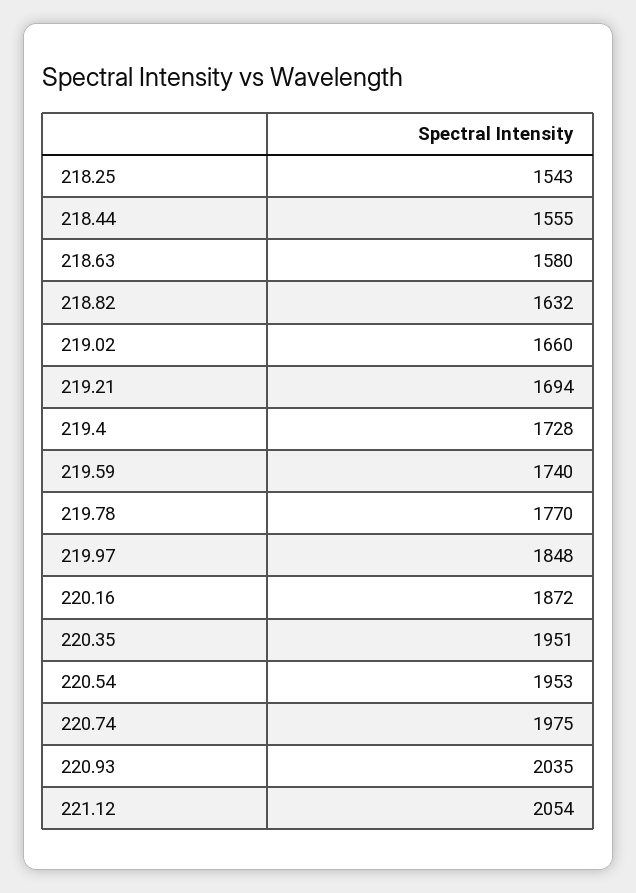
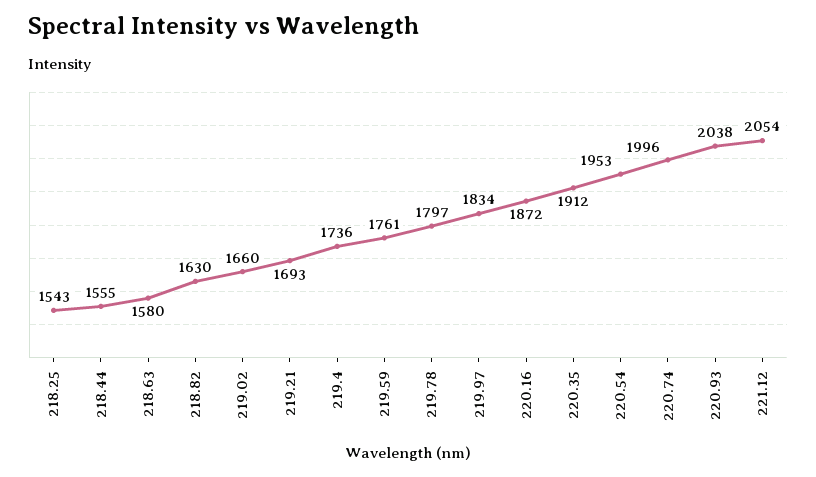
218.82: 1632 -> 1630
219.21: 1694 -> 1693
219.4: 1728 -> 1736
219.59: 1740 -> 1761
219.78: 1770 -> 1797
219.97: 1848 -> 1834
220.35: 1951 -> 1912
220.74: 1975 -> 1996
220.93: 2035 -> 2038

